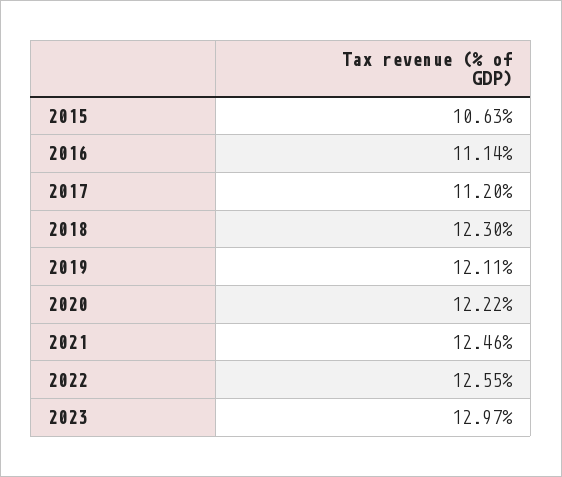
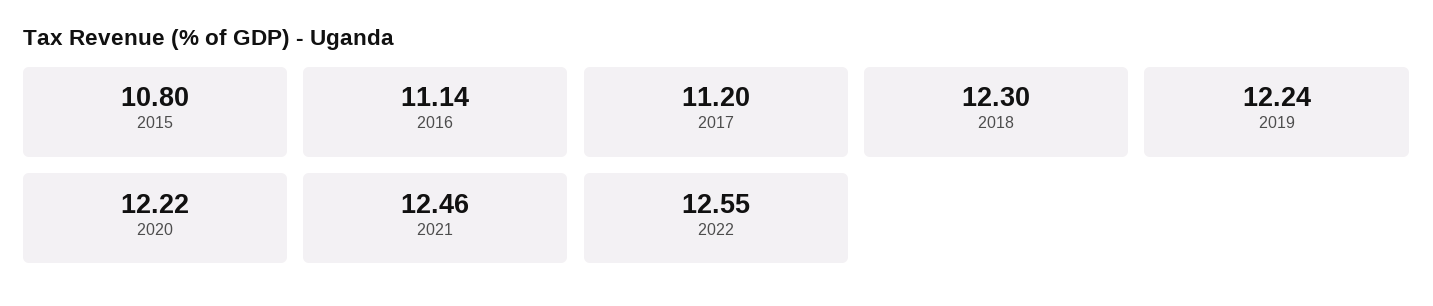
2015: 10.63 -> 10.8
2019: 12.11 -> 12.24
2023: 12.97 -> none

